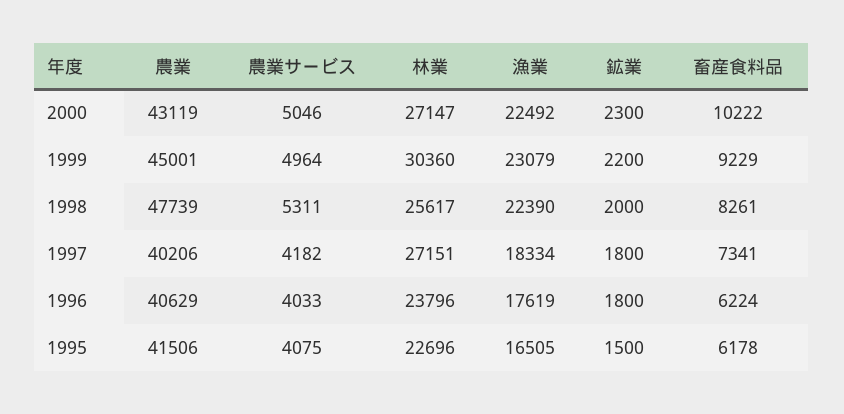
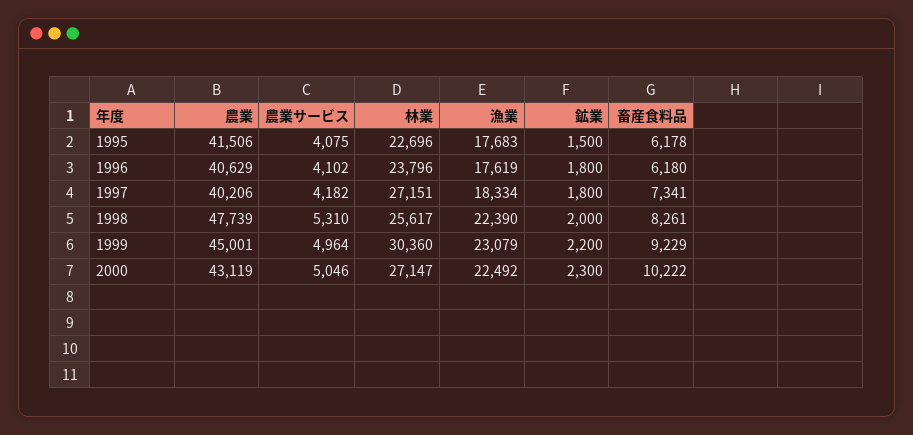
農業サービス, 1998: 5311 -> 5310
農業サービス, 1996: 4033 -> 4102
畜産食料品, 1996: 6224 -> 6180
漁業, 1995: 16505 -> 17683

